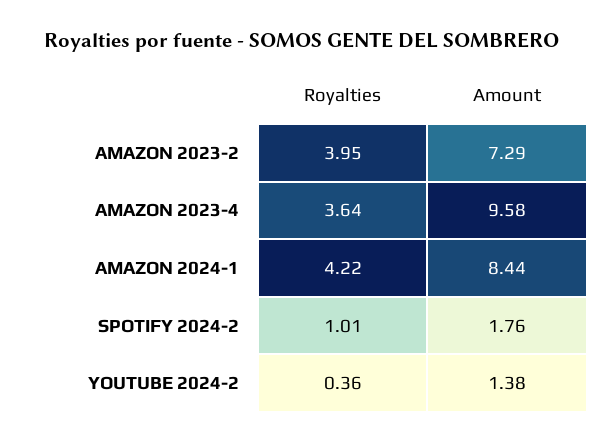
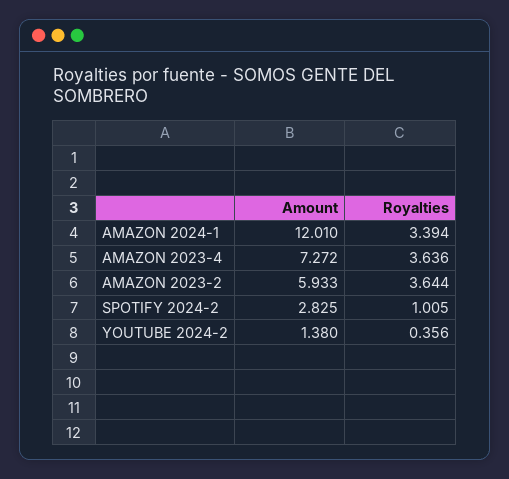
Royalties, AMAZON 2023-2: 3.95 -> 3.644
Amount, AMAZON 2023-2: 7.29 -> 5.933
Amount, AMAZON 2023-4: 9.58 -> 7.272
Royalties, AMAZON 2024-1: 4.22 -> 3.394
Amount, AMAZON 2024-1: 8.44 -> 12.01
Amount, SPOTIFY 2024-2: 1.76 -> 2.825

